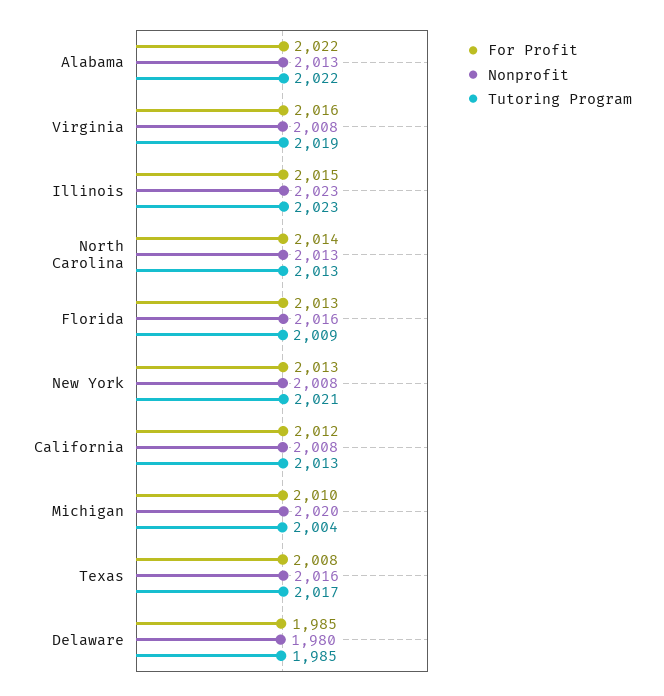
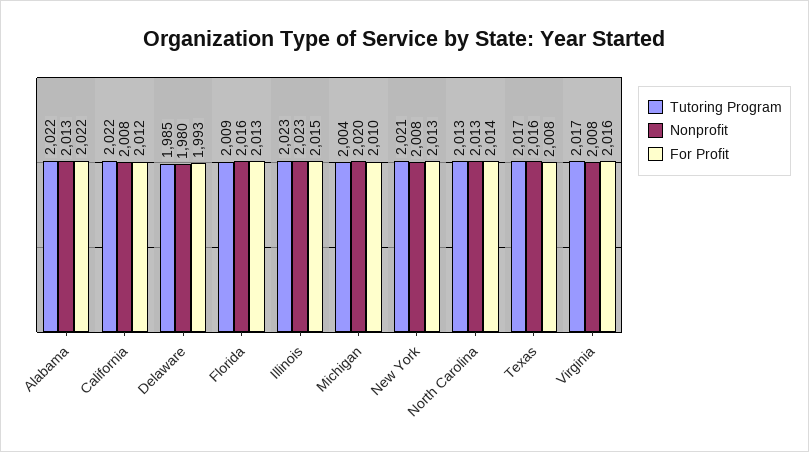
Tutoring Program, Virginia: 2019 -> 2017
Tutoring Program, California: 2013 -> 2022
For Profit, Delaware: 1985 -> 1993

